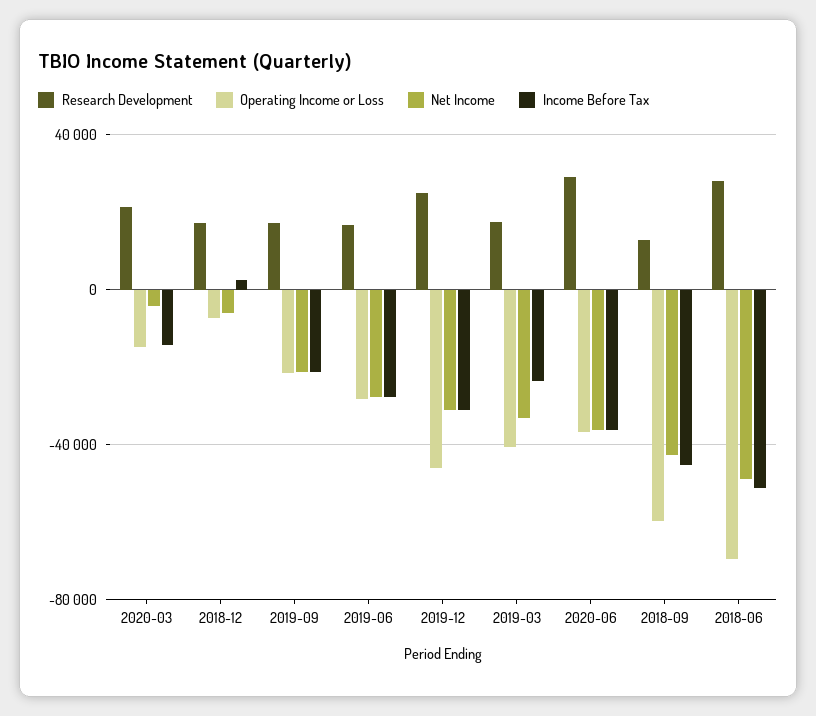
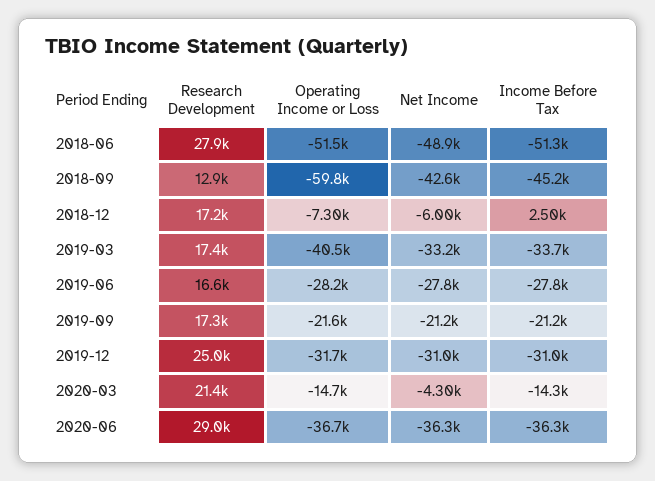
Operating Income or Loss, 2019-12: -45000 -> -31700
Income Before Tax, 2019-03: -25000 -> -33700
Operating Income or Loss, 2018-06: -70000 -> -51500

